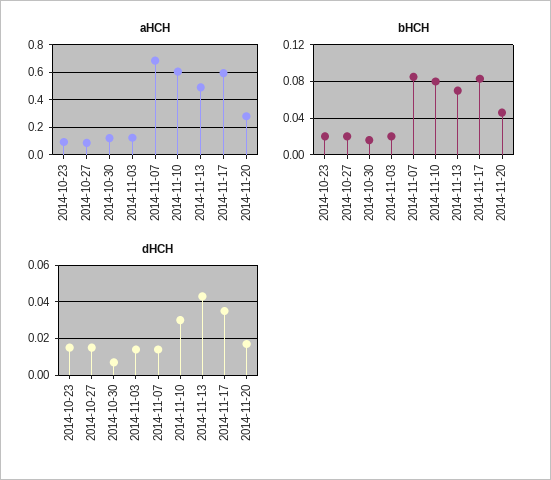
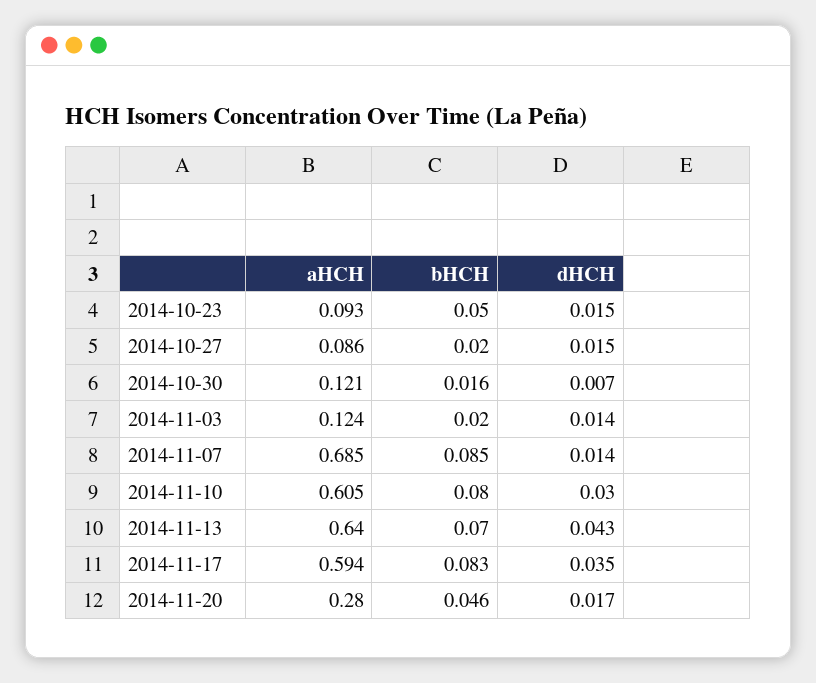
aHCH, 2014-11-13: 0.5 -> 0.64
bHCH, 2014-10-23: 0.02 -> 0.05

